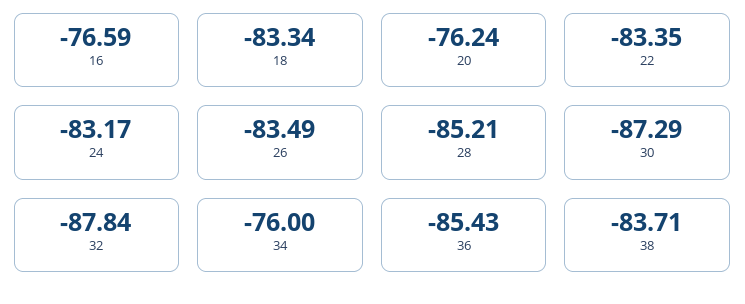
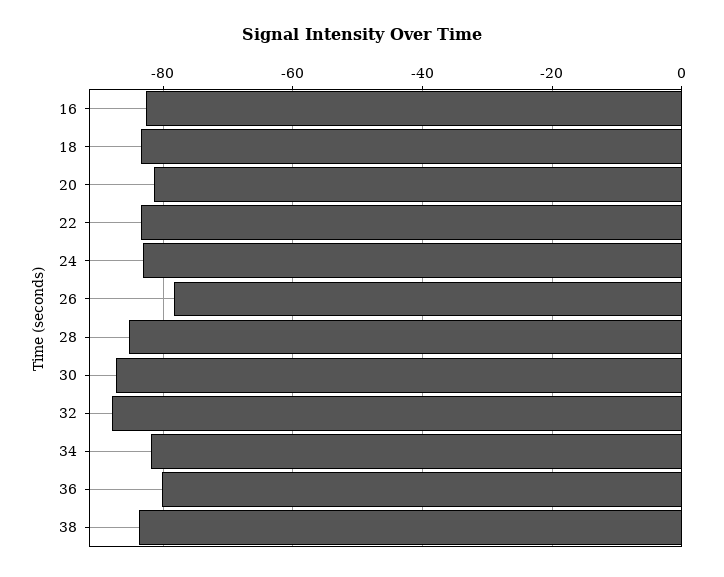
16: -76.59 -> -82
20: -76.24 -> -82
26: -83.49 -> -78
34: -76 -> -82
36: -85.43 -> -80

